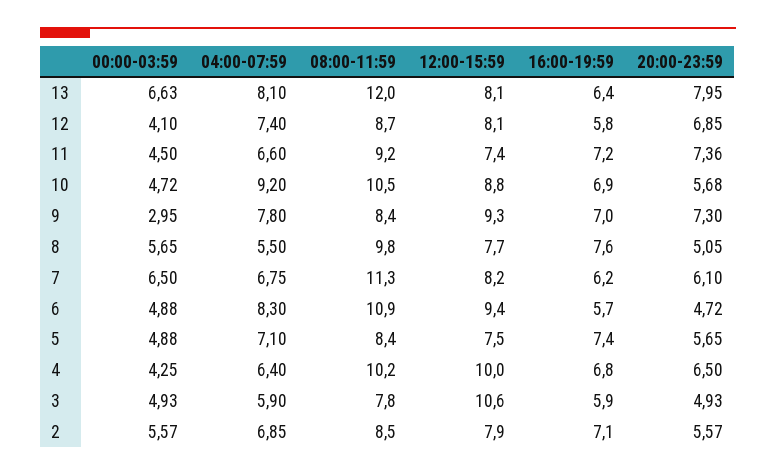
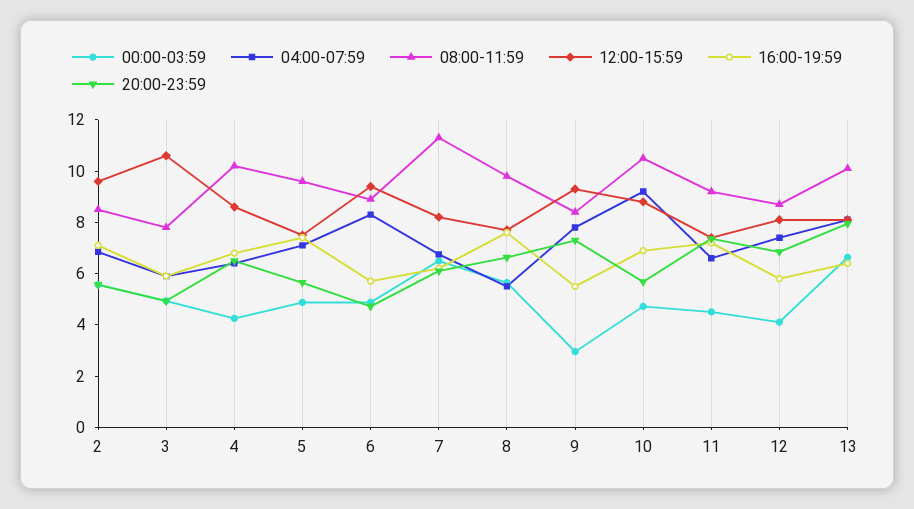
08:00-11:59, 13: 12 -> 10
16:00-19:59, 9: 7 -> 5.5
20:00-23:59, 8: 5.05 -> 6.5
08:00-11:59, 6: 10.9 -> 9
08:00-11:59, 5: 8.4 -> 9.5
12:00-15:59, 4: 10 -> 8.5
12:00-15:59, 2: 7.9 -> 9.5

